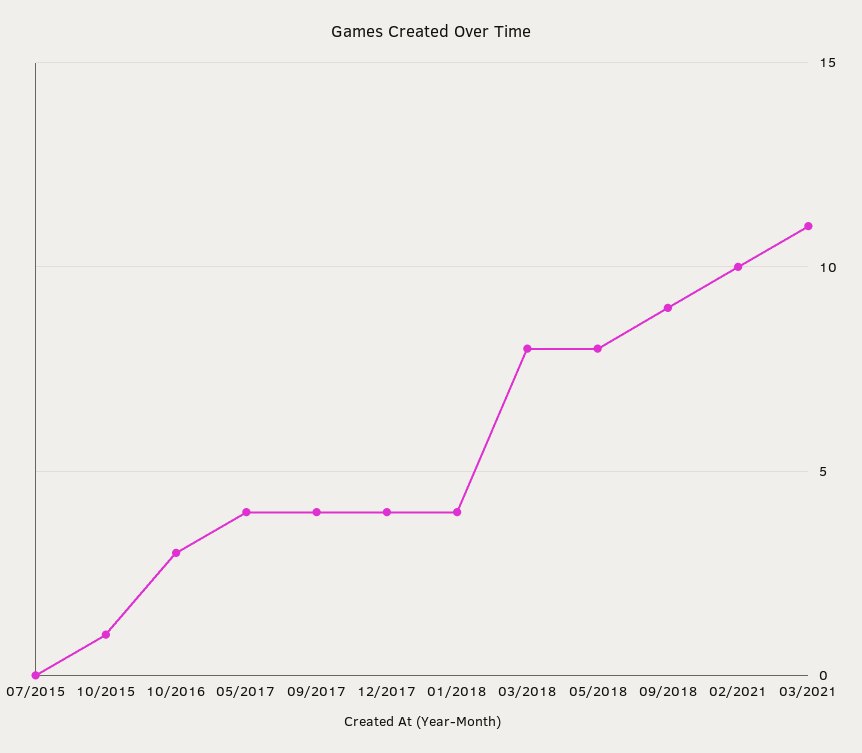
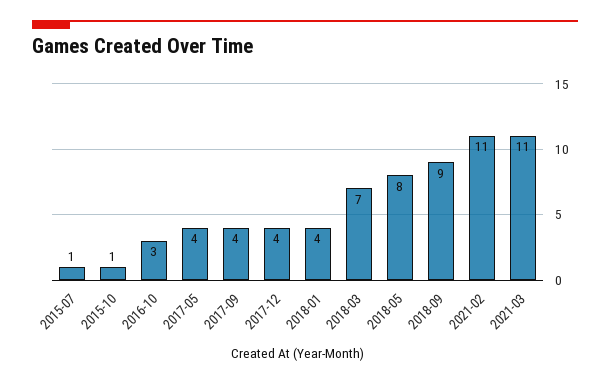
07/2015: 0 -> 1
03/2018: 8 -> 7
02/2021: 10 -> 11

